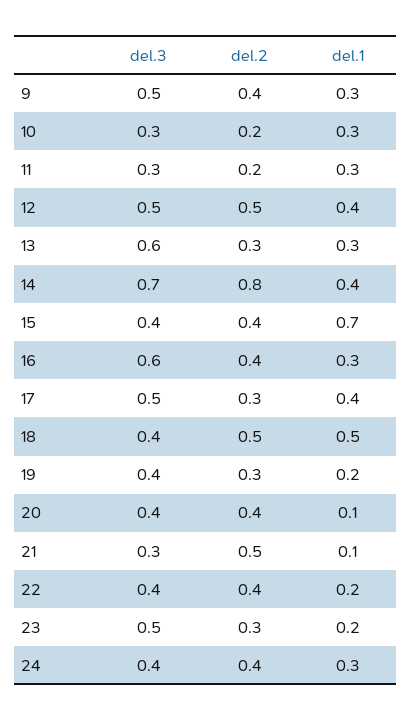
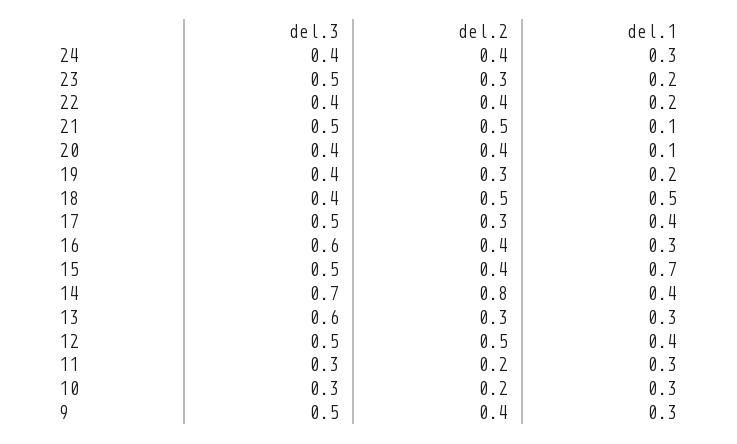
del.3, 15: 0.4 -> 0.5
del.3, 21: 0.3 -> 0.5

